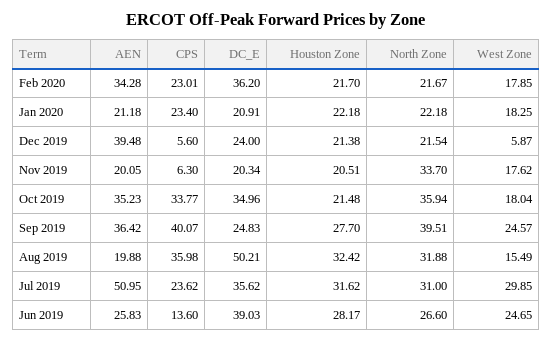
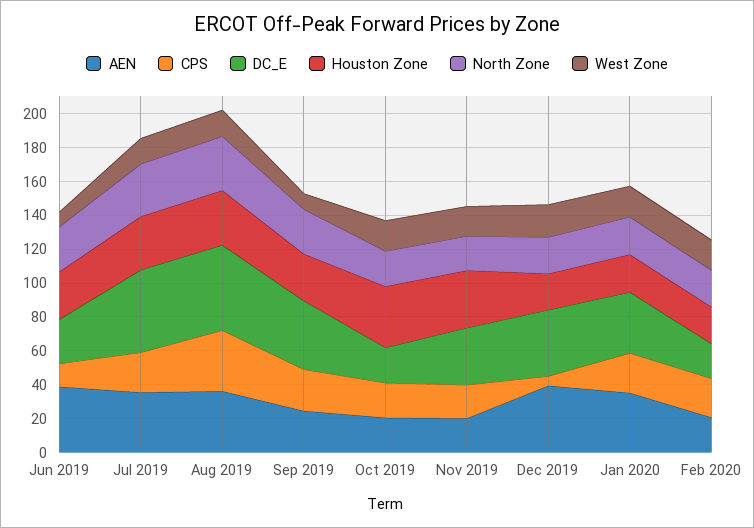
AEN, Feb 2020: 34.28 -> 20
DC_E, Feb 2020: 36.2 -> 20
AEN, Jan 2020: 21.18 -> 35
DC_E, Jan 2020: 20.91 -> 35
DC_E, Dec 2019: 24 -> 40
West Zone, Dec 2019: 5.87 -> 20
CPS, Nov 2019: 6.3 -> 20
DC_E, Nov 2019: 20.34 -> 35
Houston Zone, Nov 2019: 20.51 -> 35
North Zone, Nov 2019: 33.7 -> 20
AEN, Oct 2019: 35.23 -> 20
CPS, Oct 2019: 33.77 -> 20
DC_E, Oct 2019: 34.96 -> 20
Houston Zone, Oct 2019: 21.48 -> 35
North Zone, Oct 2019: 35.94 -> 20
AEN, Sep 2019: 36.42 -> 25
CPS, Sep 2019: 40.07 -> 25
DC_E, Sep 2019: 24.83 -> 40
North Zone, Sep 2019: 39.51 -> 25
West Zone, Sep 2019: 24.57 -> 10
AEN, Aug 2019: 19.88 -> 35
AEN, Jul 2019: 50.95 -> 35
DC_E, Jul 2019: 35.62 -> 50
West Zone, Jul 2019: 29.85 -> 15
AEN, Jun 2019: 25.83 -> 40
DC_E, Jun 2019: 39.03 -> 25
West Zone, Jun 2019: 24.65 -> 10

